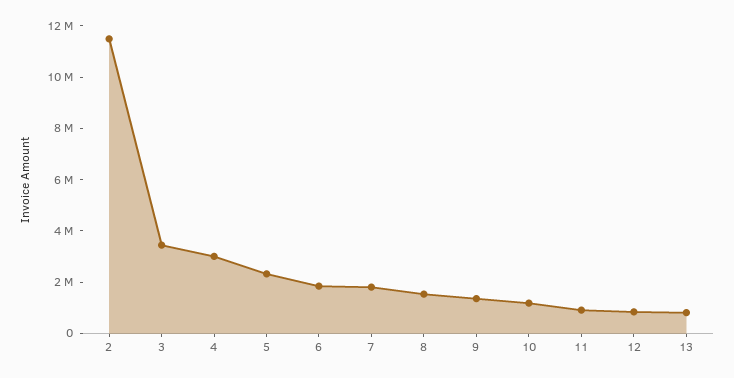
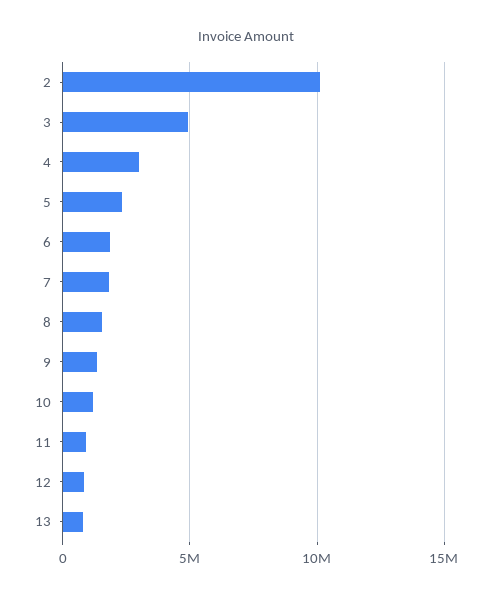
2: 11500000 -> 10000000
3: 3500000 -> 5000000

